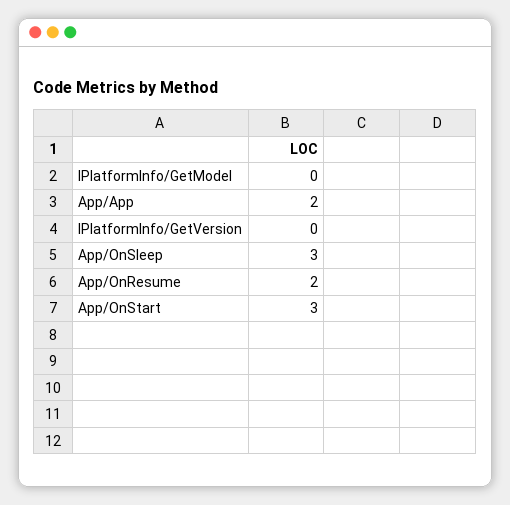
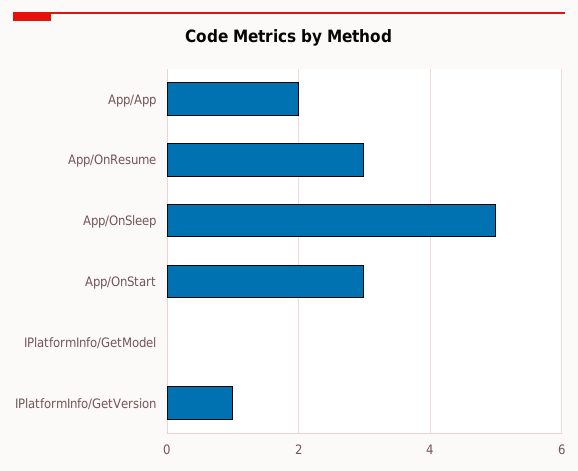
IPlatformInfo/GetVersion: 0 -> 1
App/OnSleep: 3 -> 5
App/OnResume: 2 -> 3

